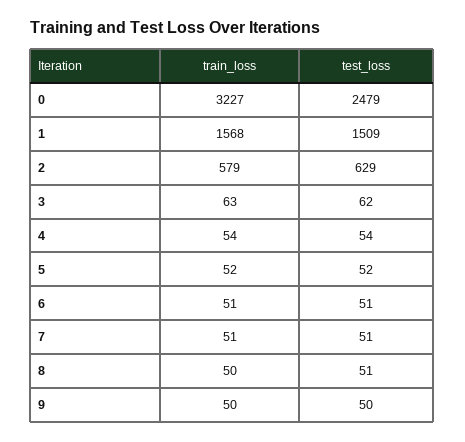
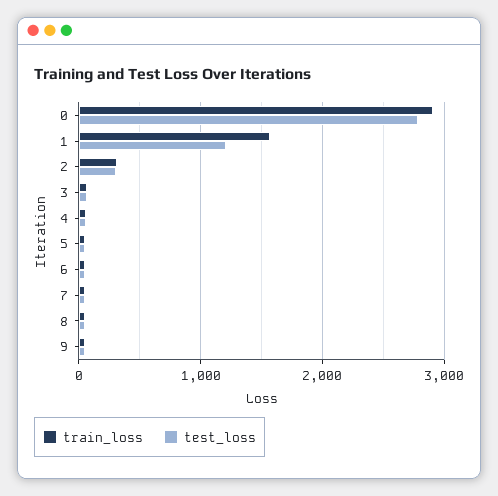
train_loss, 0: 3227 -> 2900
test_loss, 0: 2479 -> 2800
test_loss, 1: 1509 -> 1200
train_loss, 2: 579 -> 300
test_loss, 2: 629 -> 300

